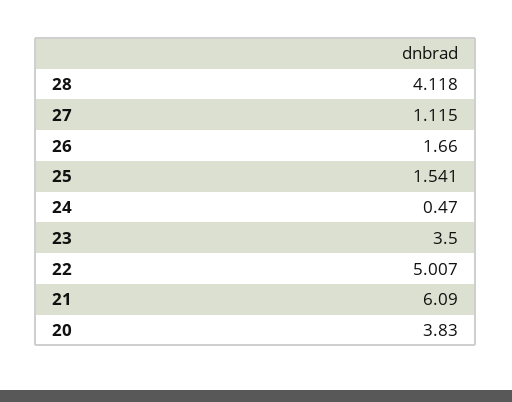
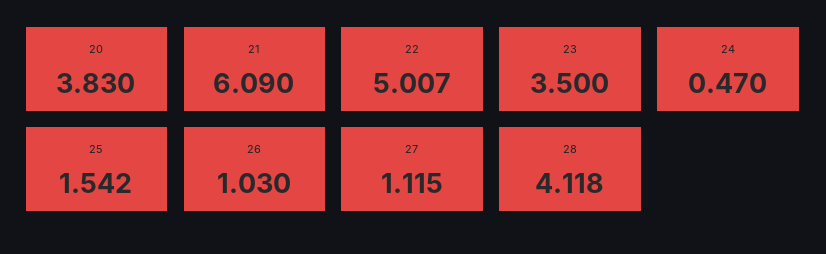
26: 1.66 -> 1.03
25: 1.541 -> 1.542

